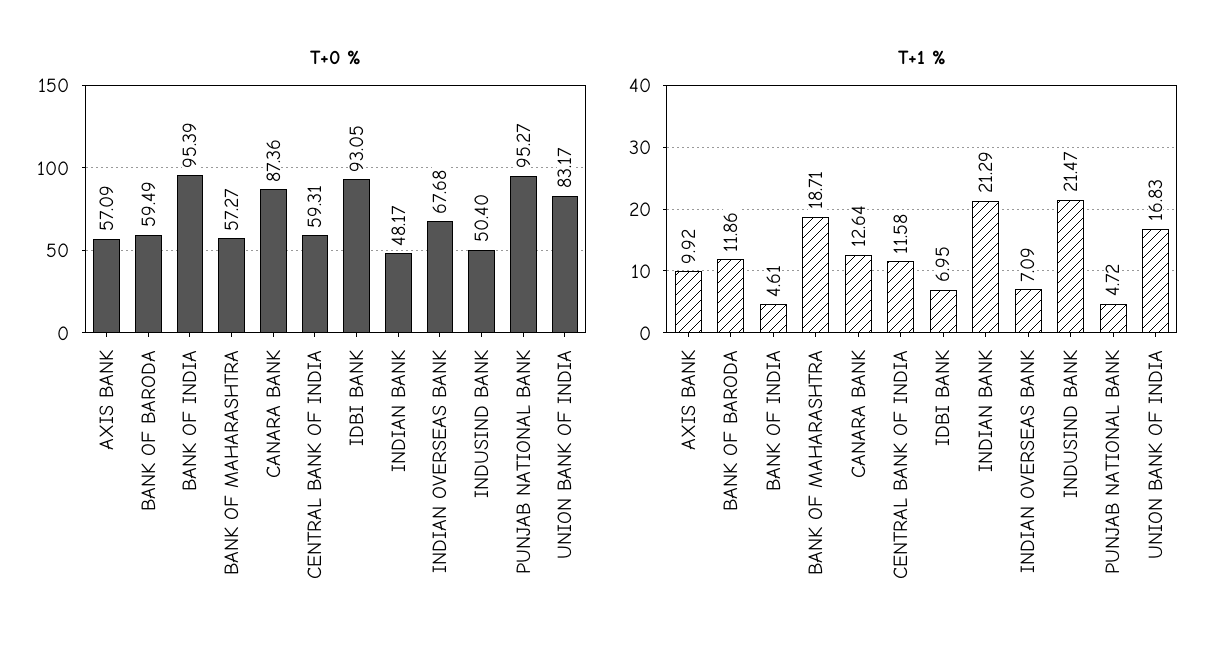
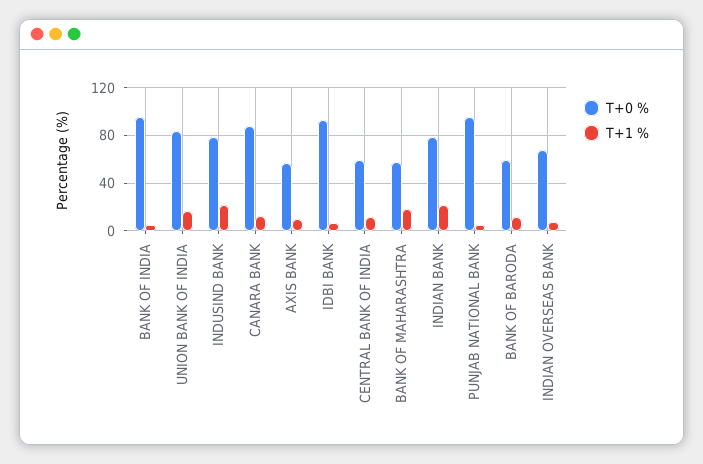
T+0 %, INDIAN BANK: 48.17 -> 80
T+0 %, INDUSIND BANK: 50.4 -> 80

